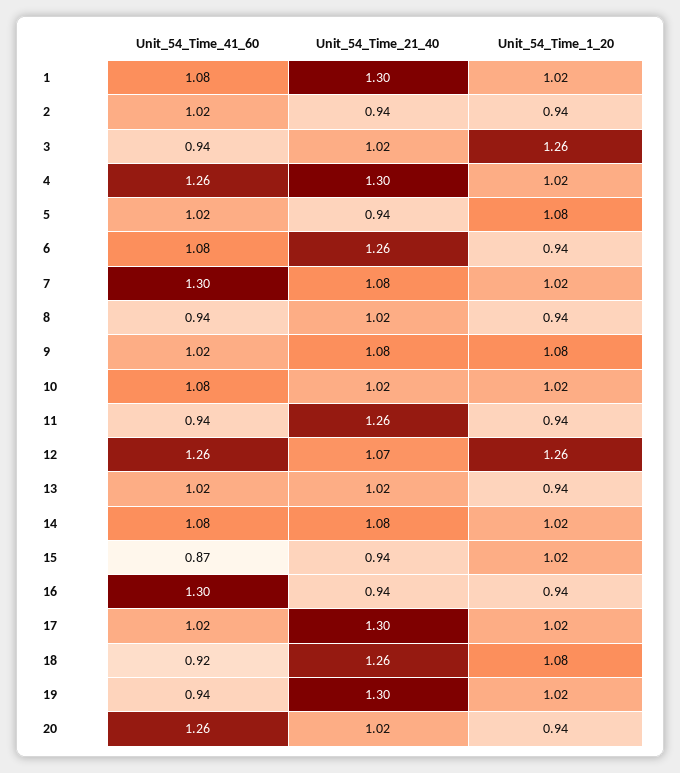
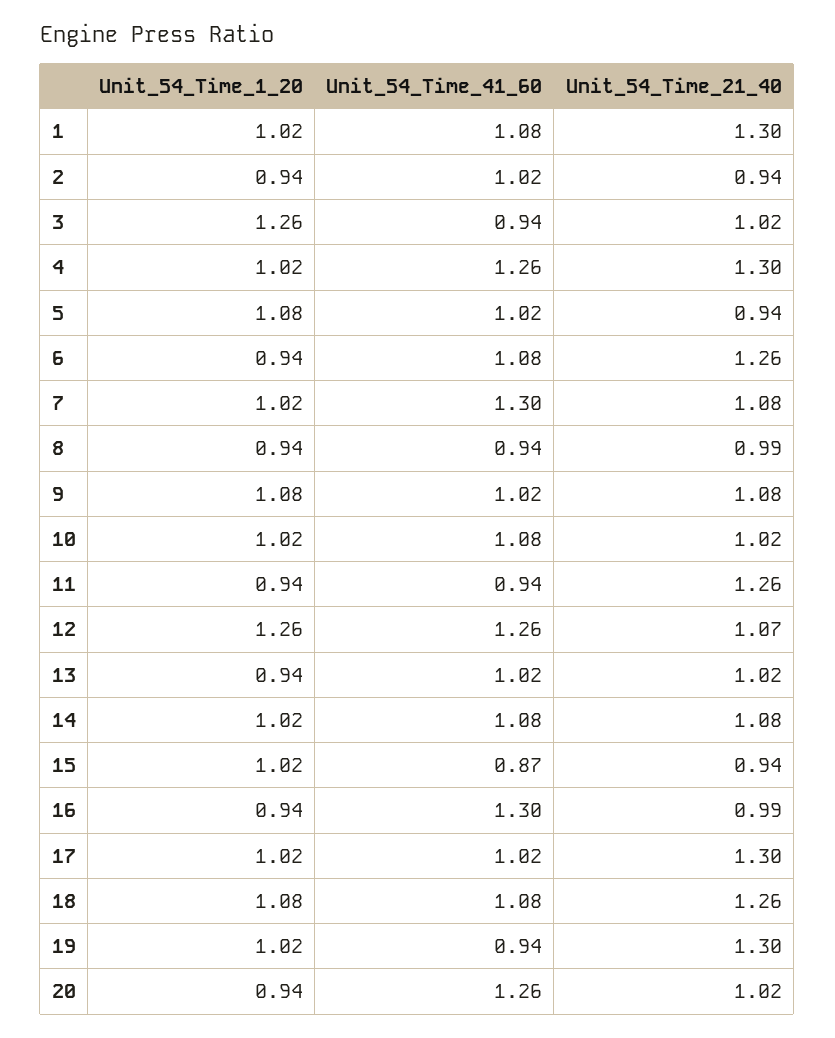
Unit_54_Time_21_40, 8: 1.02 -> 0.99
Unit_54_Time_21_40, 16: 0.94 -> 0.99
Unit_54_Time_41_60, 18: 0.92 -> 1.08

